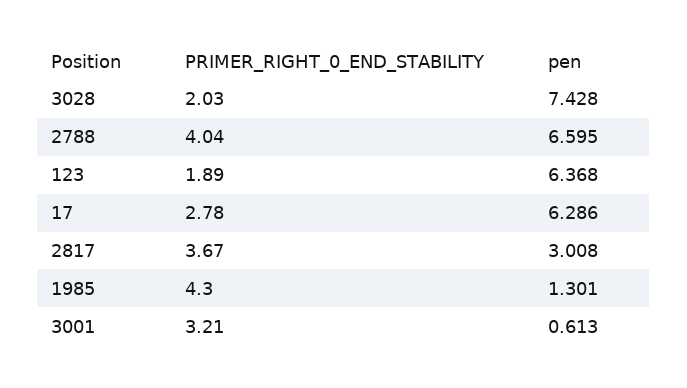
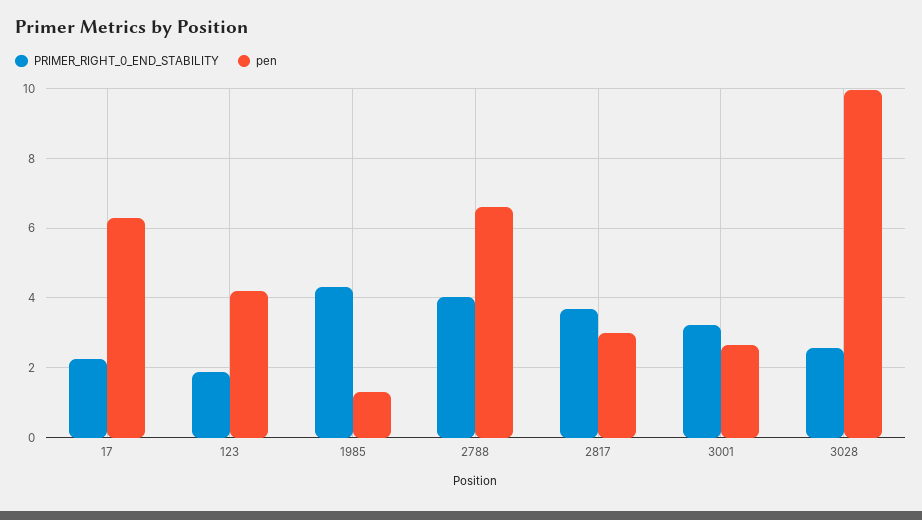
PRIMER_RIGHT_0_END_STABILITY, 3028: 2.03 -> 2.6
pen, 3028: 7.428 -> 10
pen, 123: 6.368 -> 4.2
PRIMER_RIGHT_0_END_STABILITY, 17: 2.78 -> 2.2
pen, 3001: 0.613 -> 2.6

